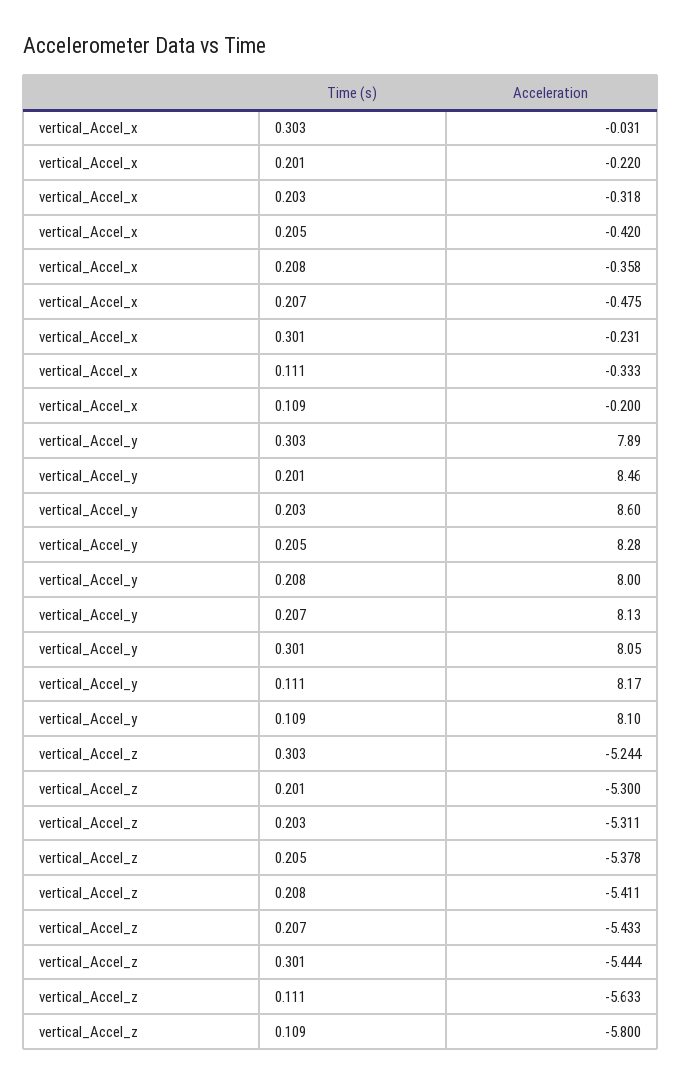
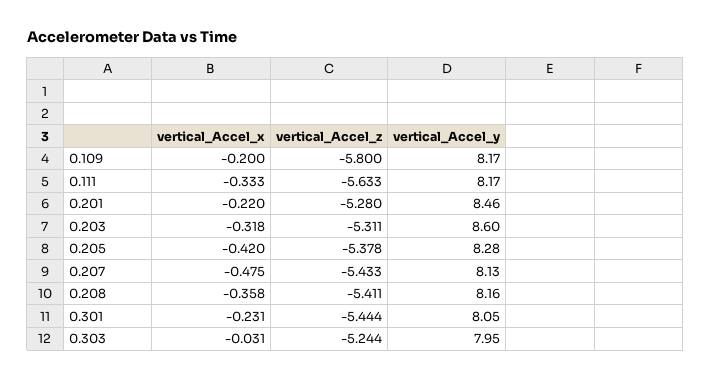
vertical_Accel_y, 0.303: 7.89 -> 7.95
vertical_Accel_y, 0.208: 8 -> 8.16
vertical_Accel_y, 0.109: 8.1 -> 8.17
vertical_Accel_z, 0.201: -5.3 -> -5.28

